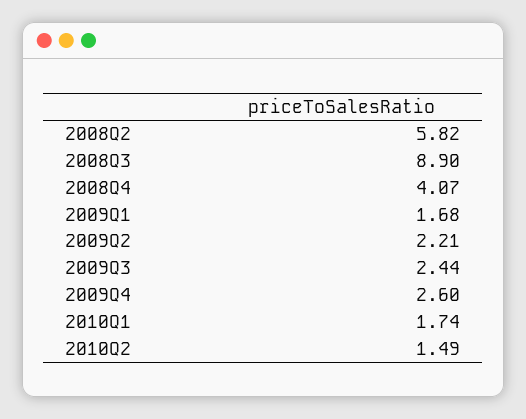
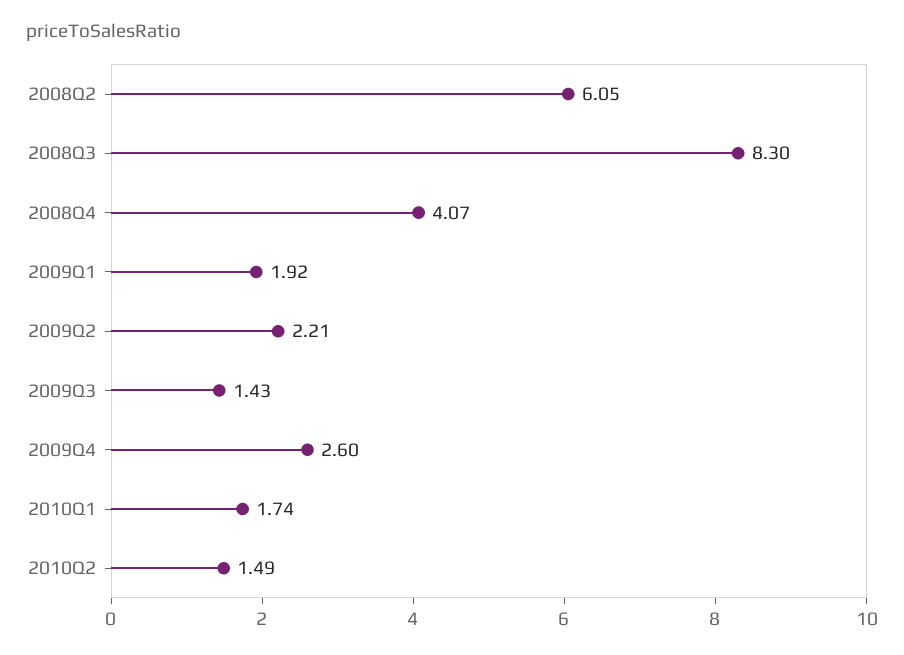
2008Q2: 5.82 -> 6.05
2008Q3: 8.9 -> 8.3
2009Q1: 1.68 -> 1.92
2009Q3: 2.44 -> 1.43

